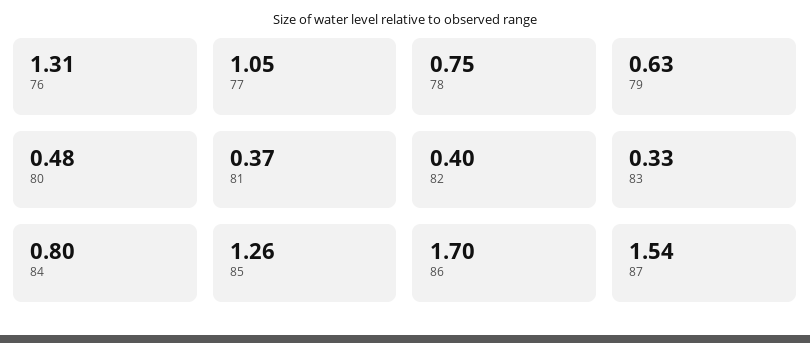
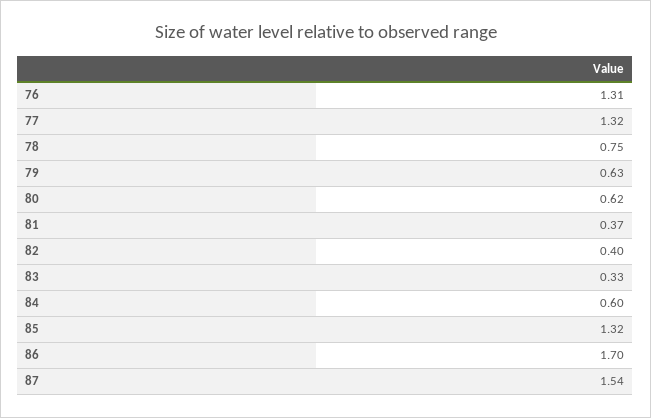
77: 1.05 -> 1.32
80: 0.48 -> 0.62
84: 0.8 -> 0.6
85: 1.26 -> 1.32

